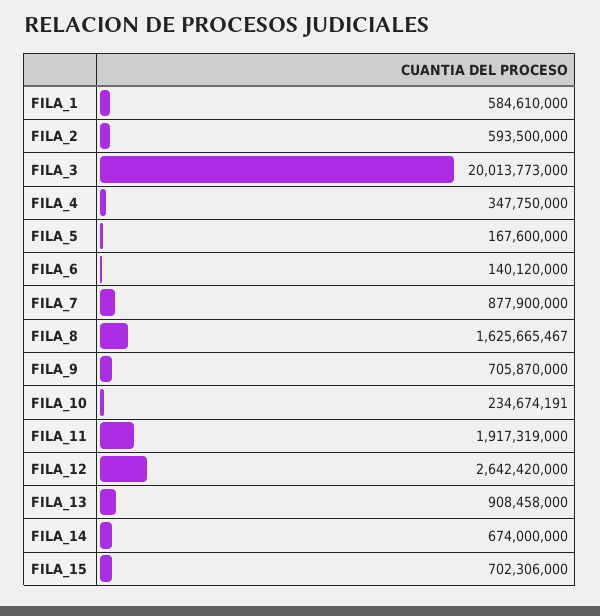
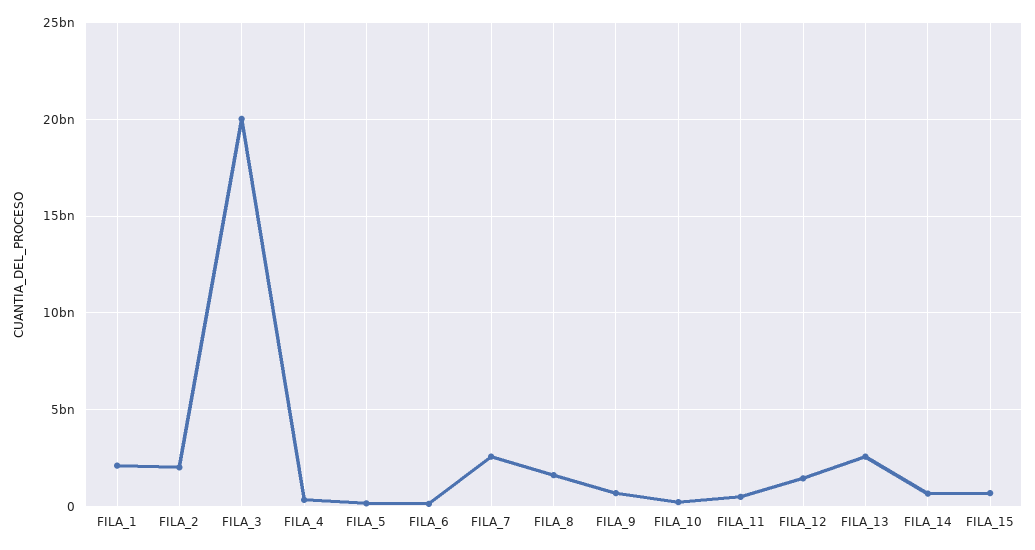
FILA_1: 584610000 -> 2000000000
FILA_2: 593500000 -> 2000000000
FILA_7: 877900000 -> 2500000000
FILA_11: 1917319000 -> 500000000
FILA_12: 2642420000 -> 1500000000
FILA_13: 908458000 -> 2500000000

